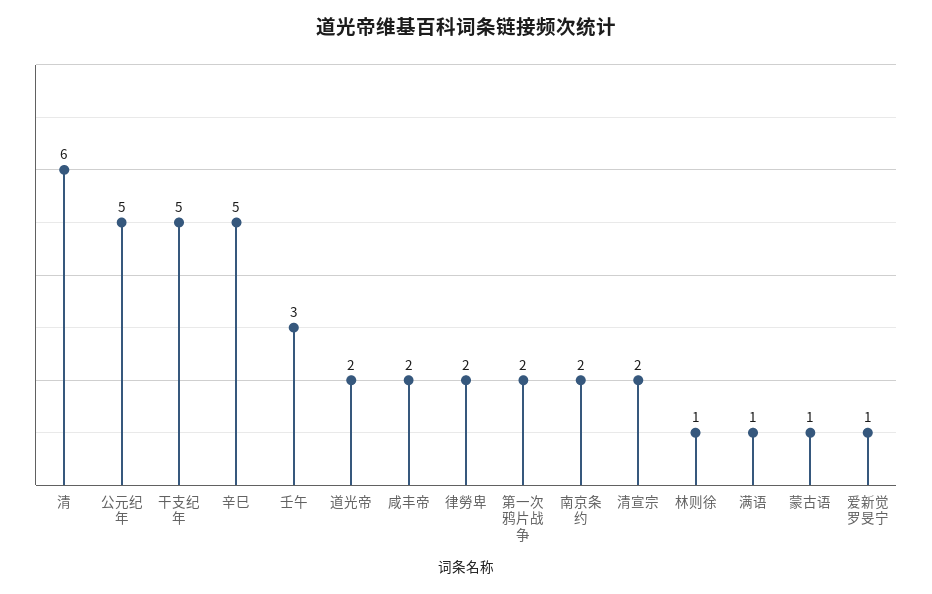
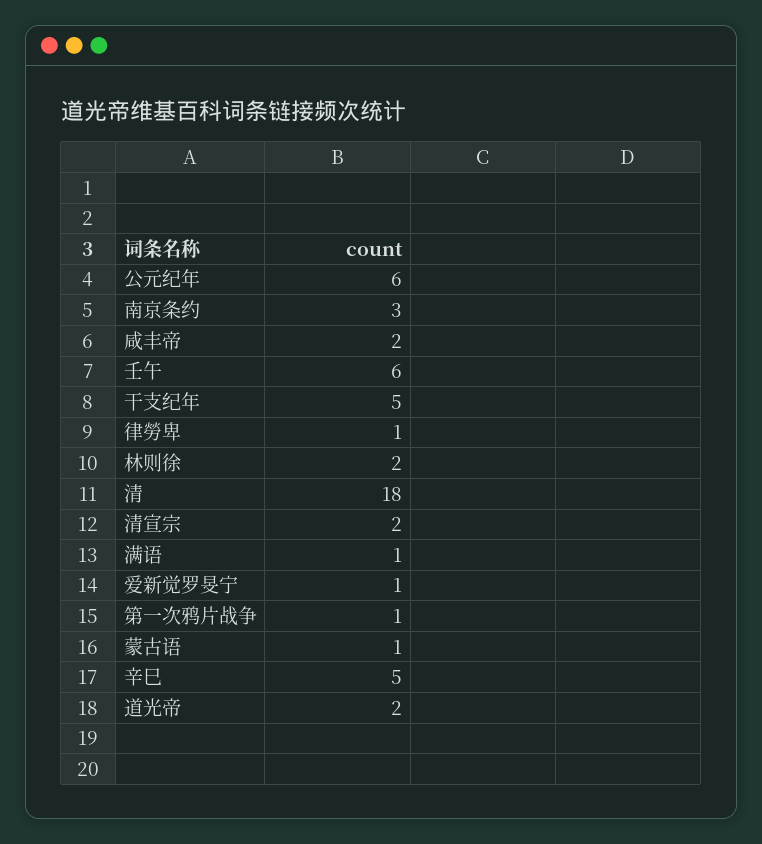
清: 6 -> 18
公元纪年: 5 -> 6
壬午: 3 -> 6
律勞卑: 2 -> 1
第一次鸦片战争: 2 -> 1
南京条约: 2 -> 3
林则徐: 1 -> 2

